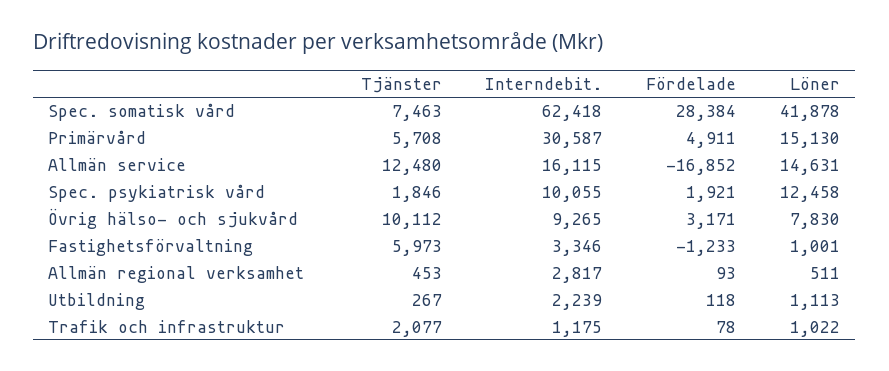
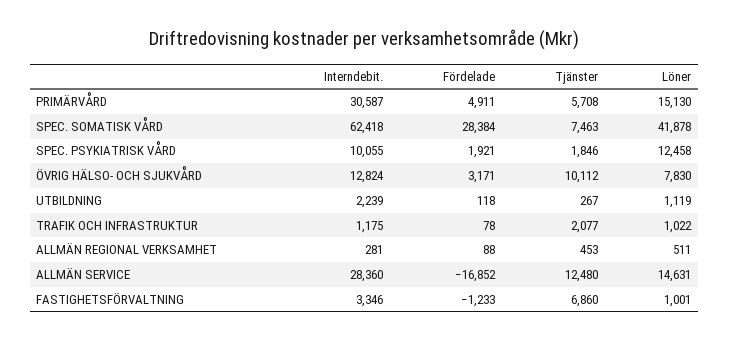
Interndebit., Allmän service: 16115 -> 28360
Interndebit., Övrig hälso- och sjukvård: 9265 -> 12824
Tjänster, Fastighetsförvaltning: 5973 -> 6860
Interndebit., Allmän regional verksamhet: 2817 -> 281
Fördelade, Allmän regional verksamhet: 93 -> 88
Löner, Utbildning: 1113 -> 1119

